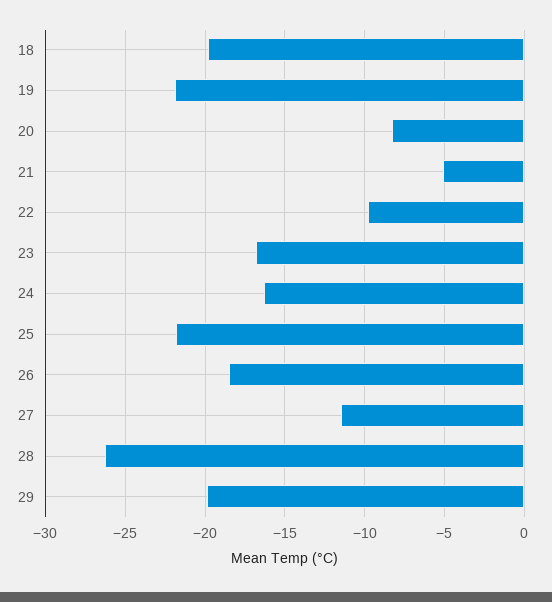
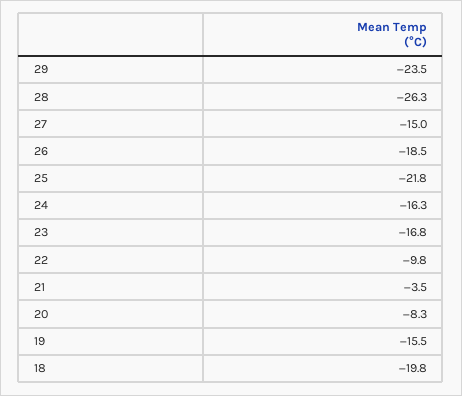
19: -22 -> -15.5
21: -5 -> -3.5
27: -11.5 -> -15
29: -20 -> -23.5

